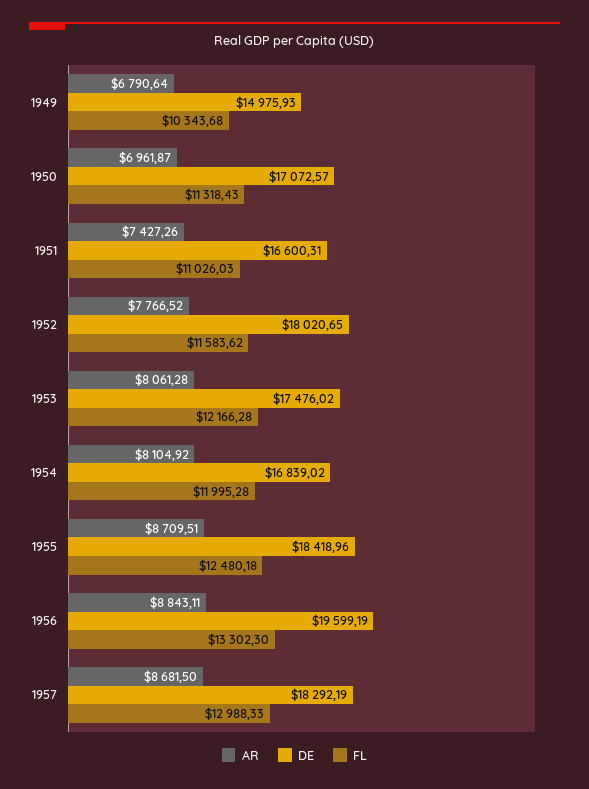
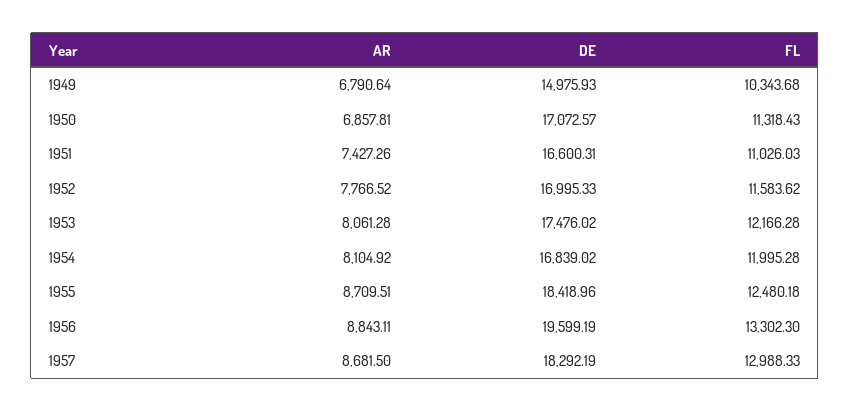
AR, 1950: 6961.87 -> 6857.81
DE, 1952: 18020.65 -> 16995.33

